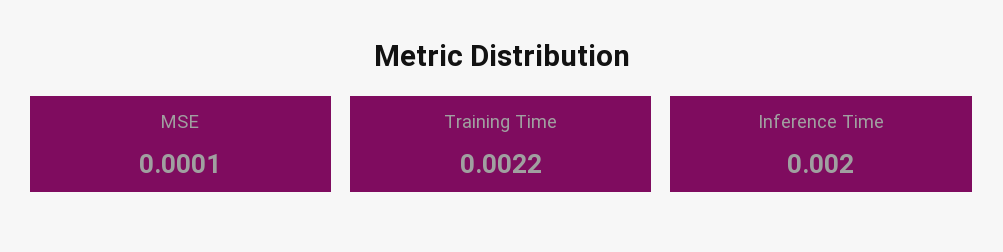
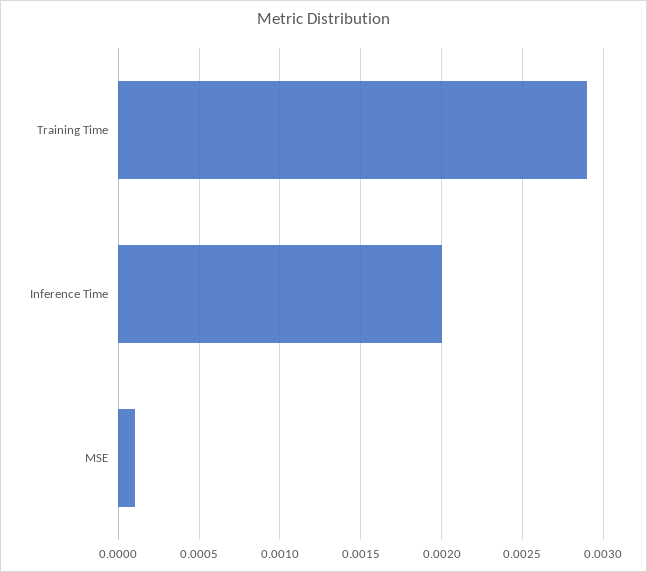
Training Time: 0.0022 -> 0.0029

